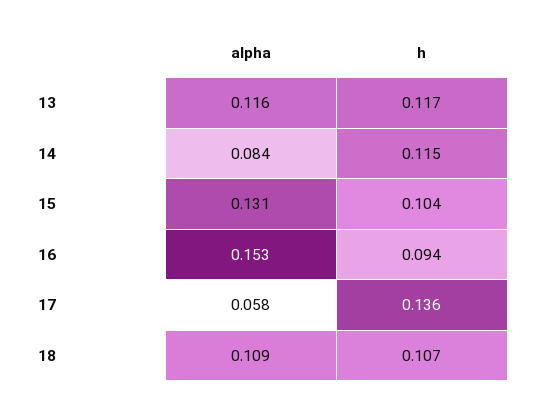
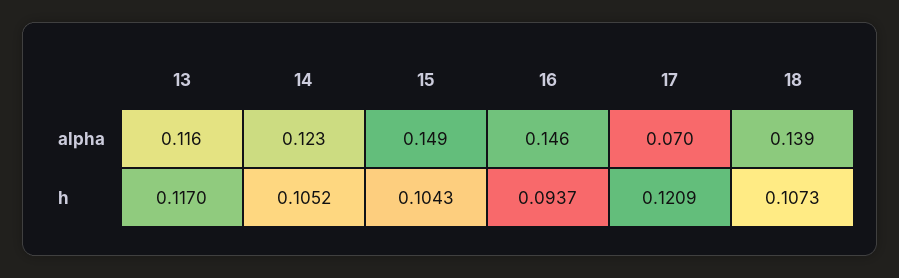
alpha, 14: 0.084 -> 0.123
h, 14: 0.115 -> 0.1052
alpha, 15: 0.131 -> 0.149
alpha, 16: 0.153 -> 0.146
alpha, 17: 0.058 -> 0.07
h, 17: 0.136 -> 0.1209
alpha, 18: 0.109 -> 0.139

